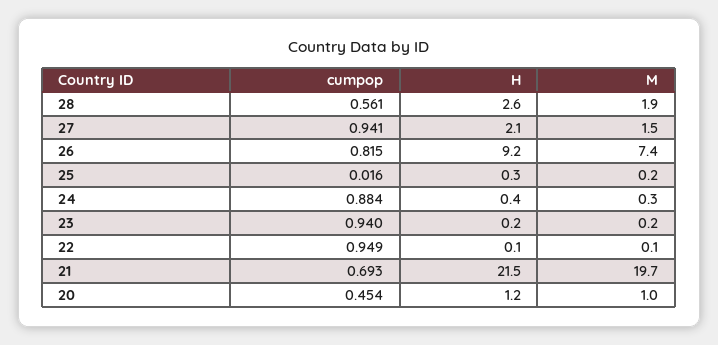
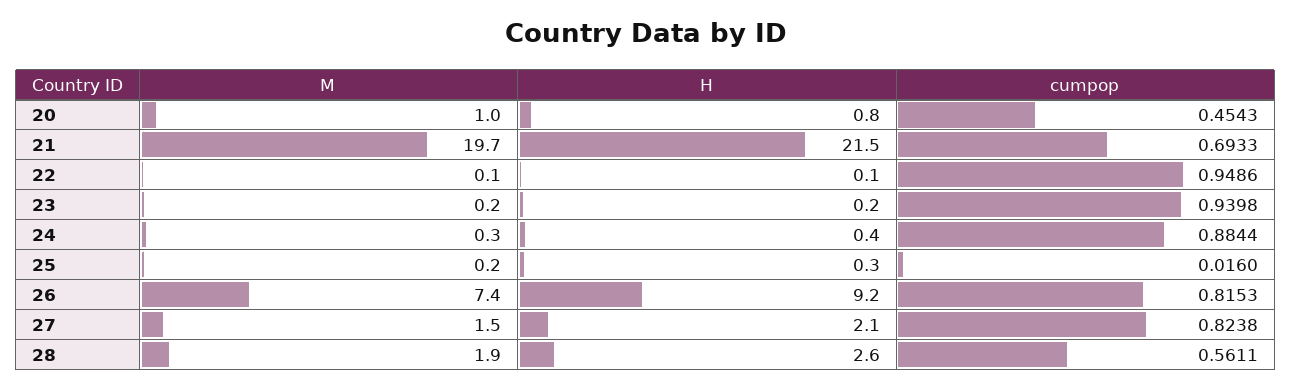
cumpop, 27: 0.941 -> 0.8238
H, 20: 1.2 -> 0.8

